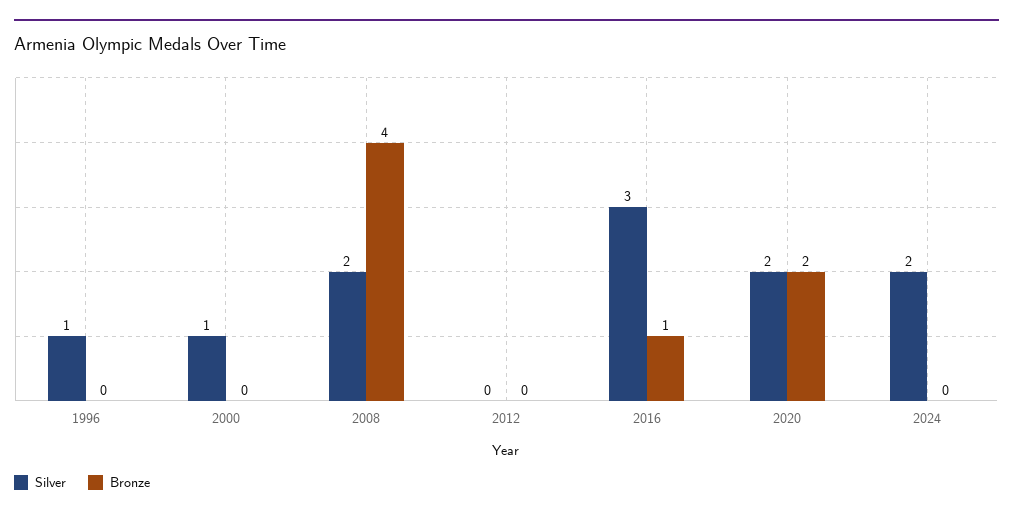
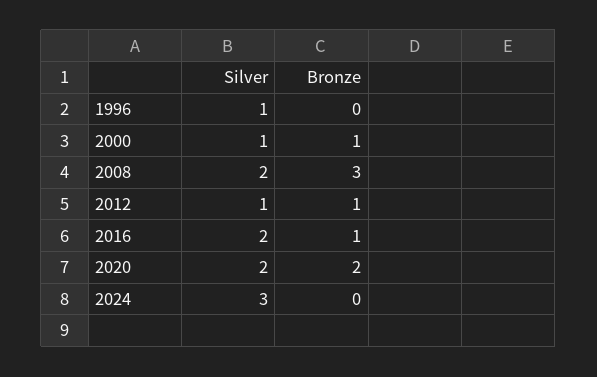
Bronze, 2000: 0 -> 1
Bronze, 2008: 4 -> 3
Silver, 2012: 0 -> 1
Bronze, 2012: 0 -> 1
Silver, 2016: 3 -> 2
Silver, 2024: 2 -> 3

